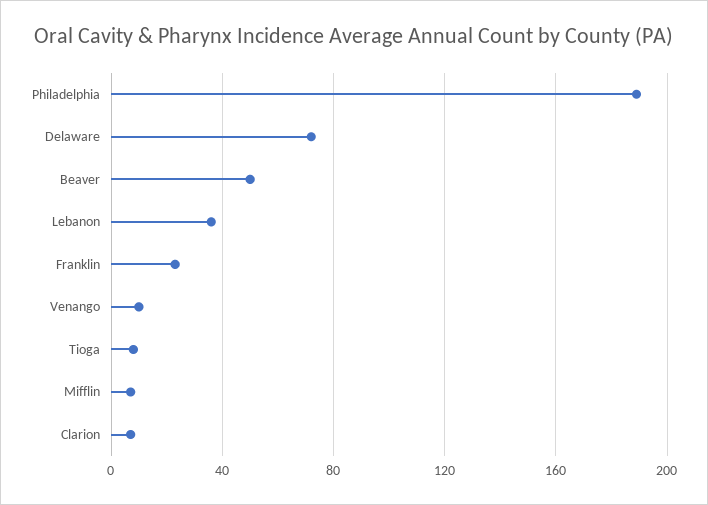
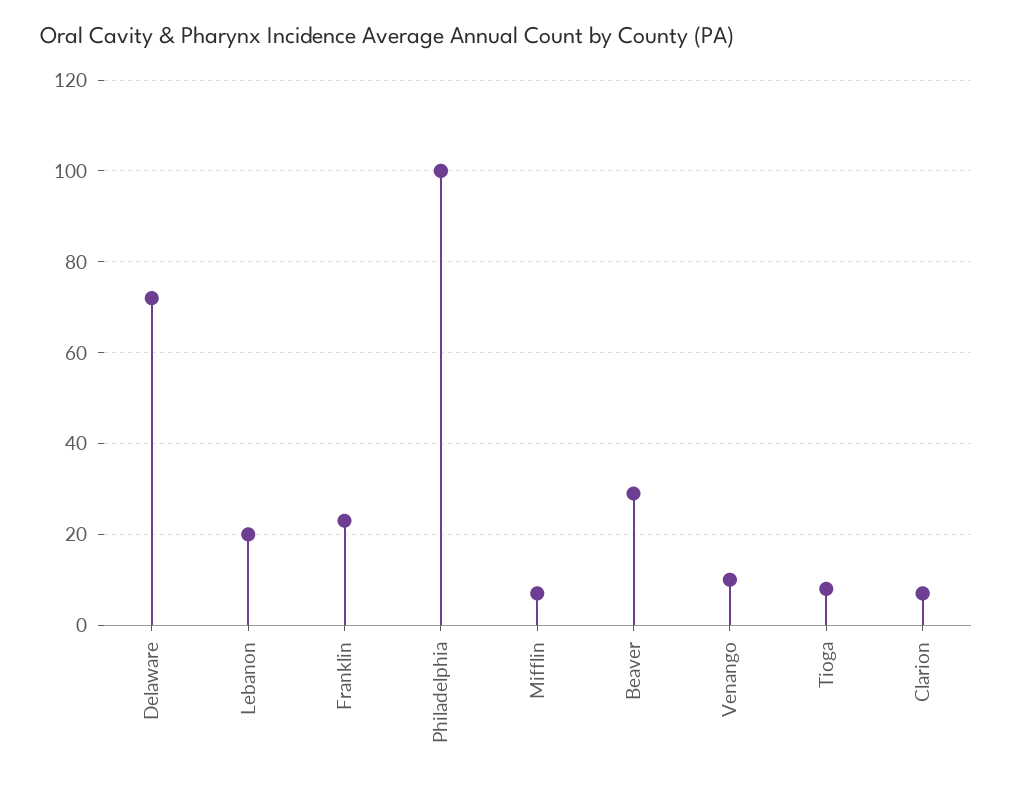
Philadelphia: 190 -> 100
Beaver: 50 -> 30
Lebanon: 35 -> 20

